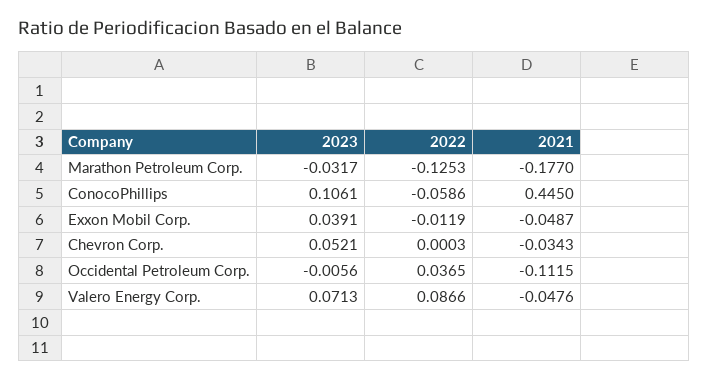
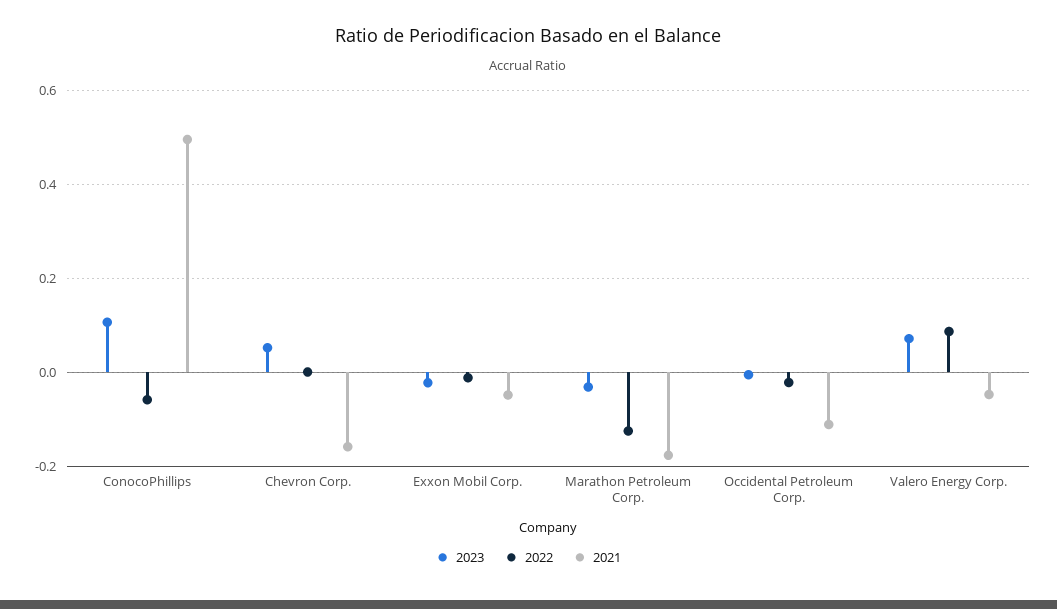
2021, ConocoPhillips: 0.445 -> 0.5
2023, Exxon Mobil Corp.: 0.0391 -> -0.02
2021, Chevron Corp.: -0.0343 -> -0.16
2022, Occidental Petroleum Corp.: 0.0365 -> -0.02

